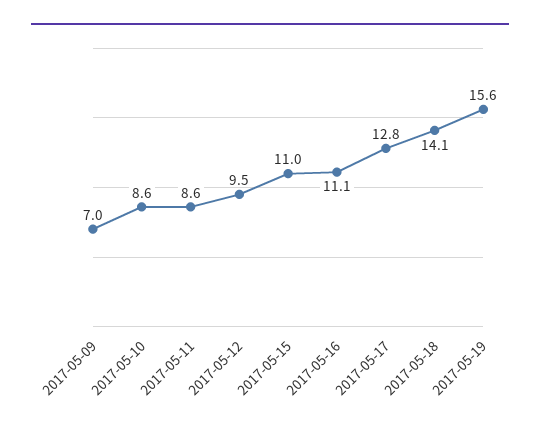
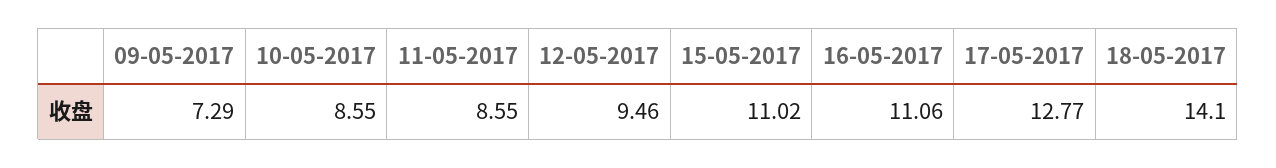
2017-05-09: 7 -> 7.29
2017-05-19: 15.6 -> none

